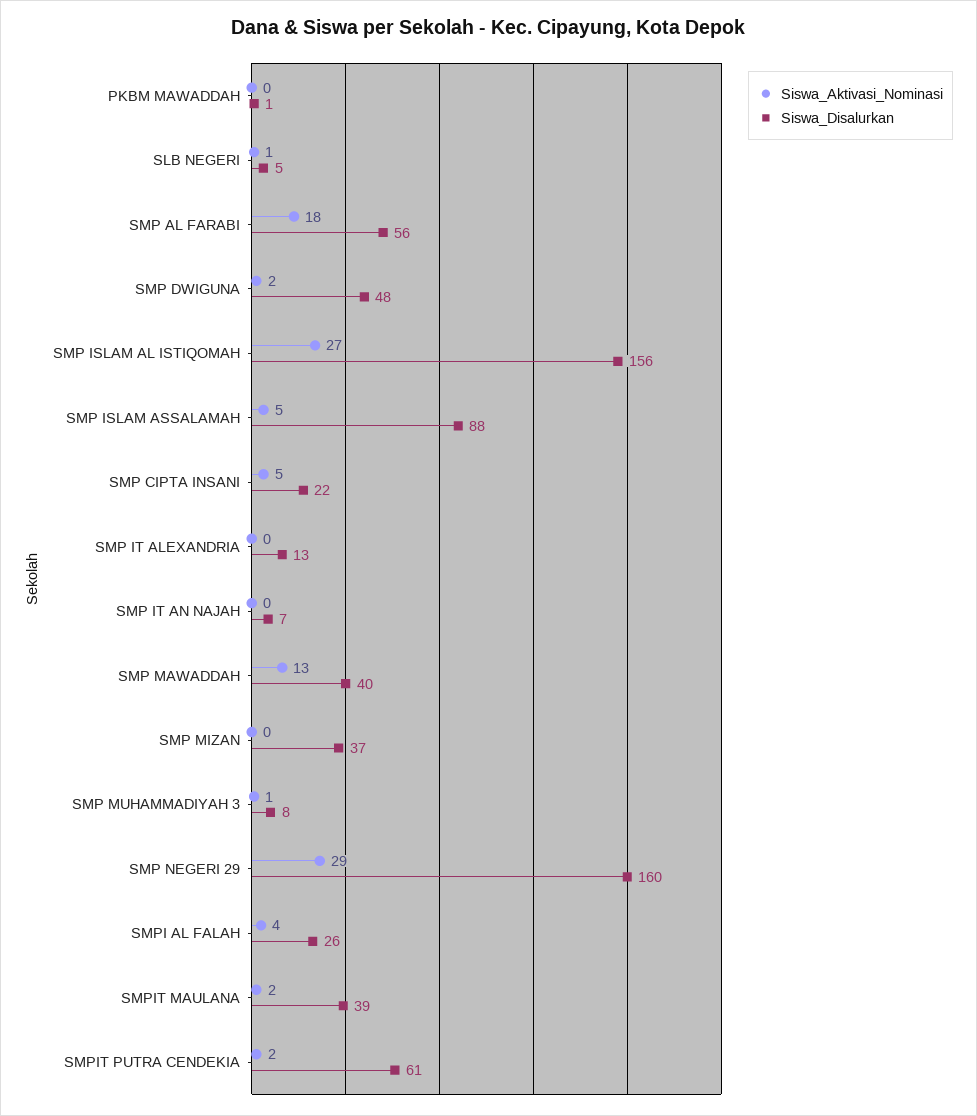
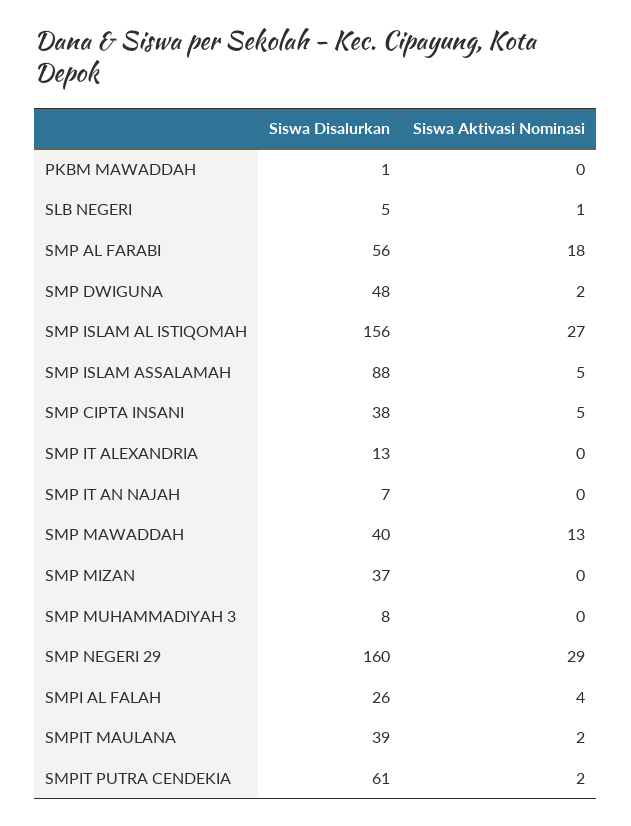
Siswa_Disalurkan, SMP CIPTA INSANI: 22 -> 38
Siswa_Aktivasi_Nominasi, SMP MUHAMMADIYAH 3: 1 -> 0

